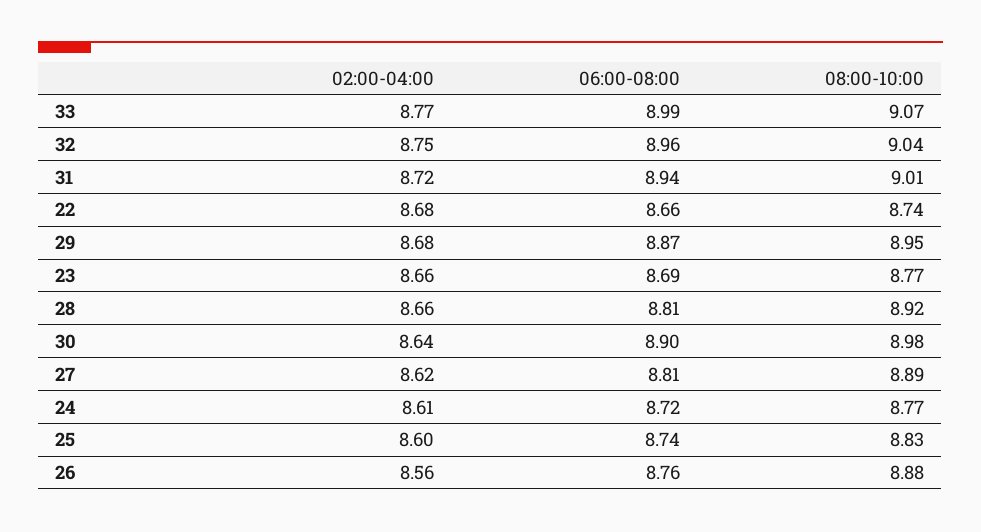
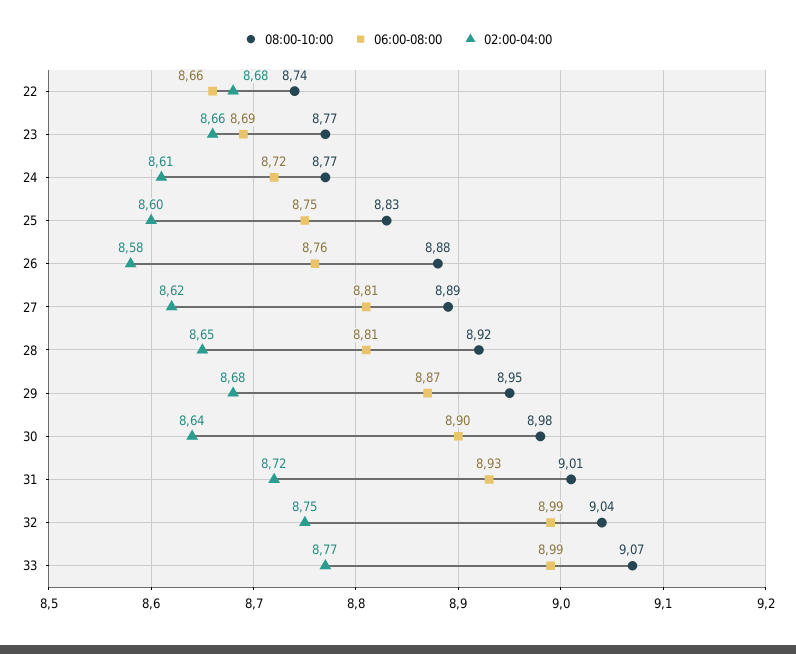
06:00-08:00, 32: 8.96 -> 8.99
06:00-08:00, 31: 8.94 -> 8.93
02:00-04:00, 28: 8.66 -> 8.65
06:00-08:00, 25: 8.74 -> 8.75
02:00-04:00, 26: 8.56 -> 8.58

